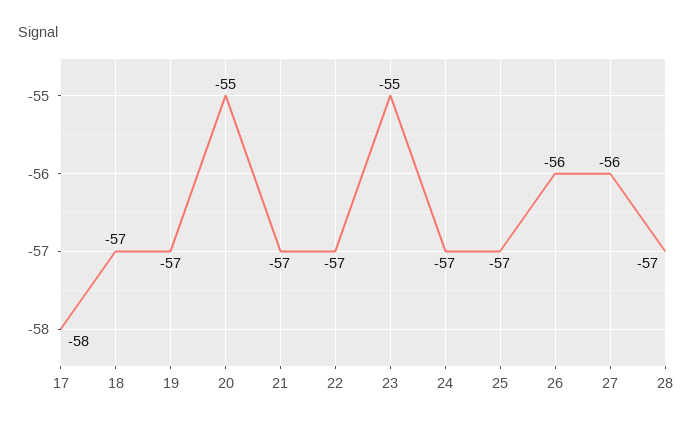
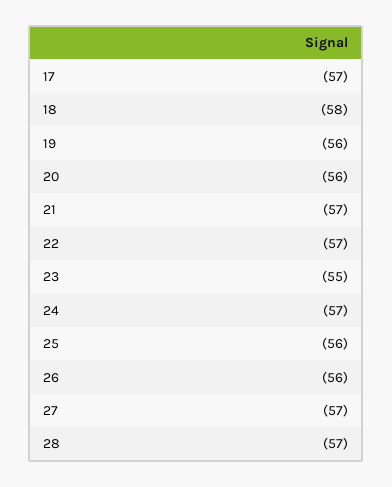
17: -58 -> -57
18: -57 -> -58
19: -57 -> -56
20: -55 -> -56
25: -57 -> -56
27: -56 -> -57

